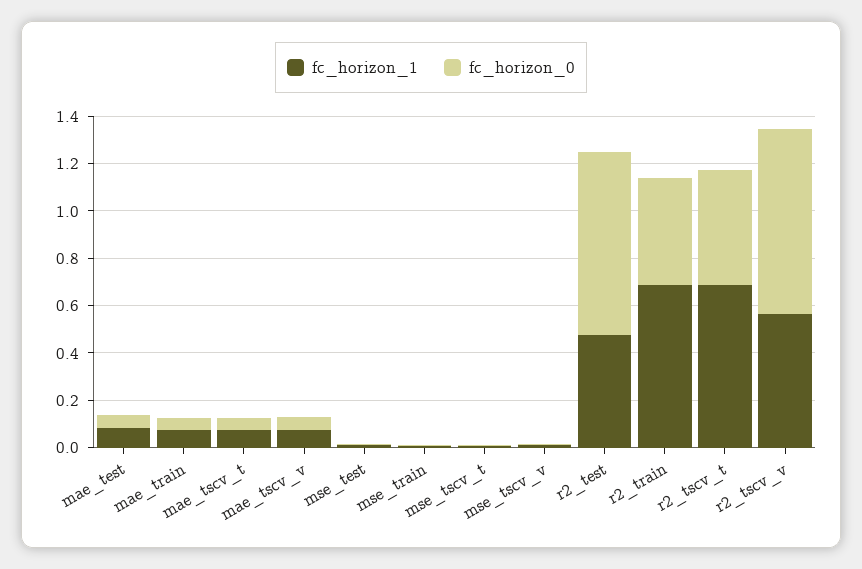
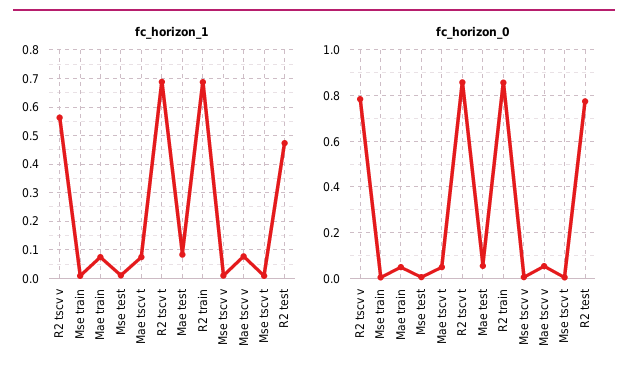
fc_horizon_0, r2_train: 0.45 -> 0.85
fc_horizon_0, r2_tscv_t: 0.5 -> 0.85

